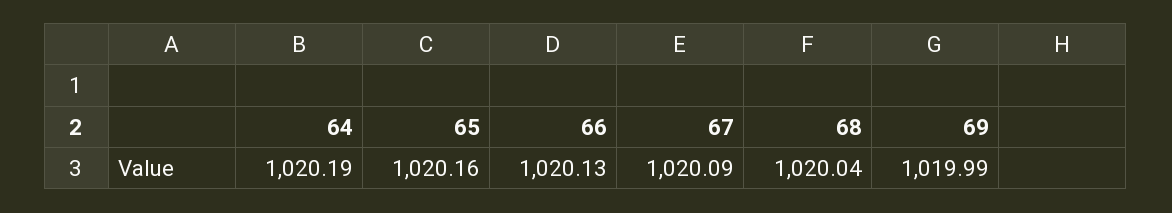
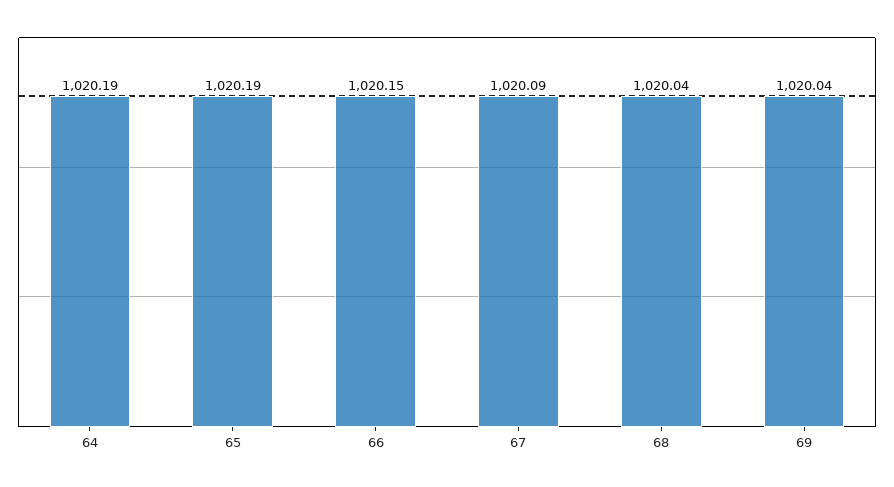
65: 1020.16 -> 1020.19
66: 1020.13 -> 1020.15
69: 1019.99 -> 1020.04

